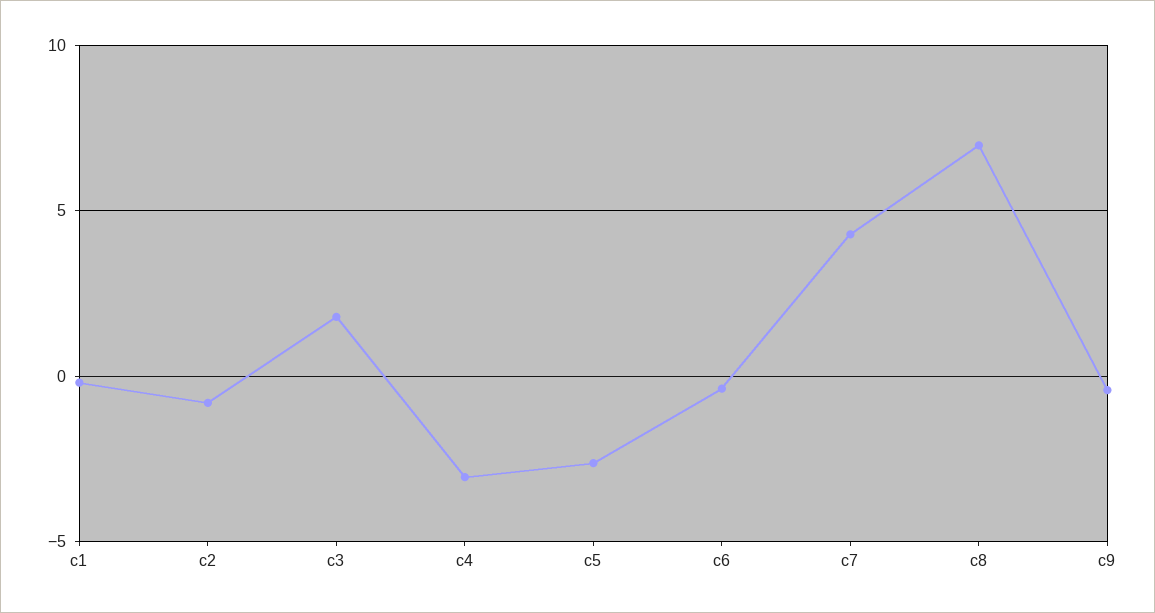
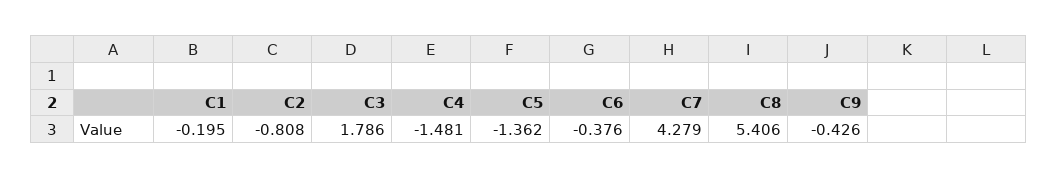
c4: -3 -> -1.481
c5: -2.5 -> -1.362
c8: 7 -> 5.406

